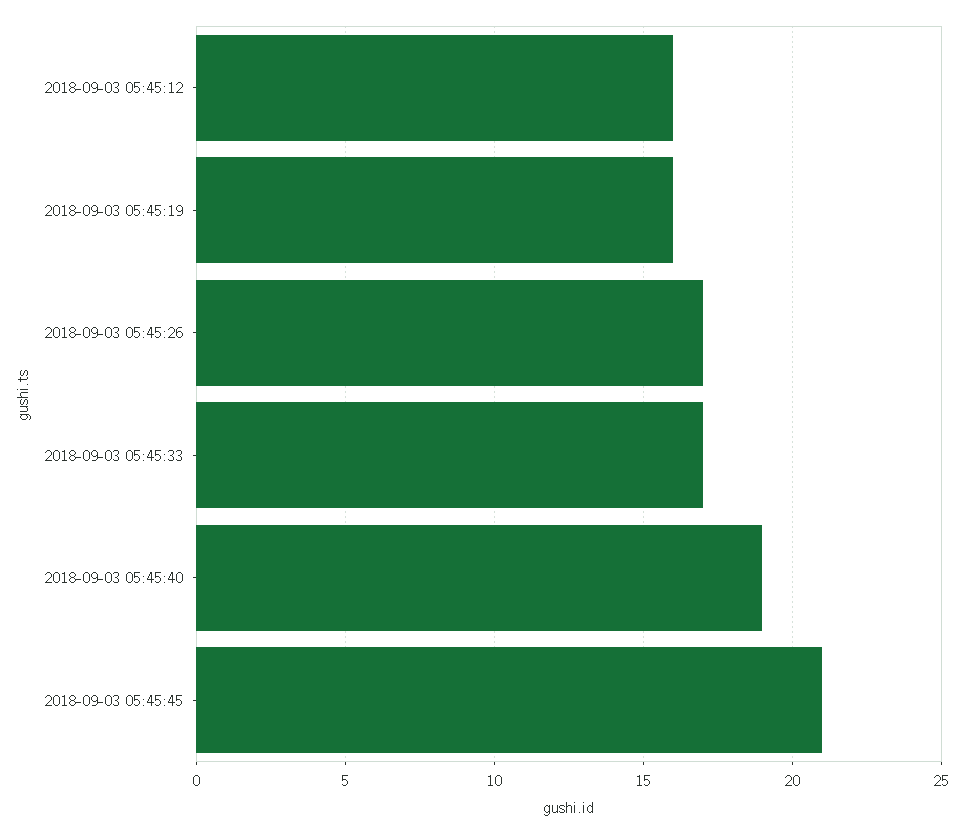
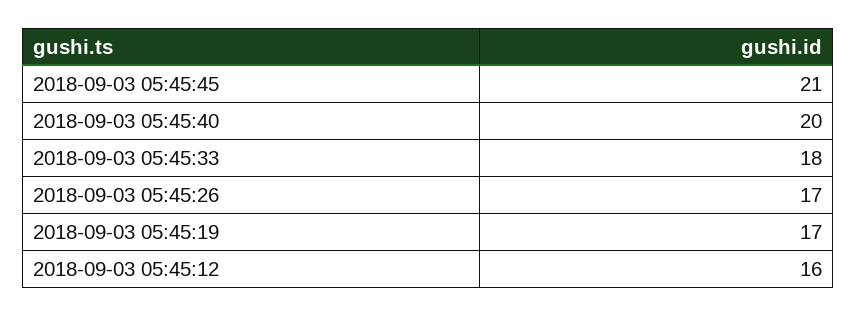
2018-09-03 05:45:19: 16 -> 17
2018-09-03 05:45:33: 17 -> 18
2018-09-03 05:45:40: 19 -> 20

